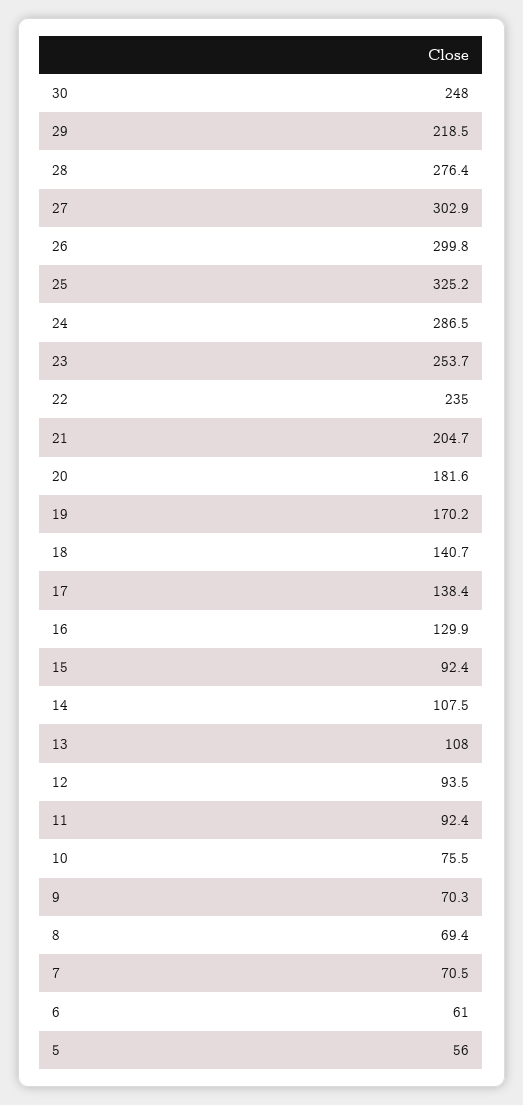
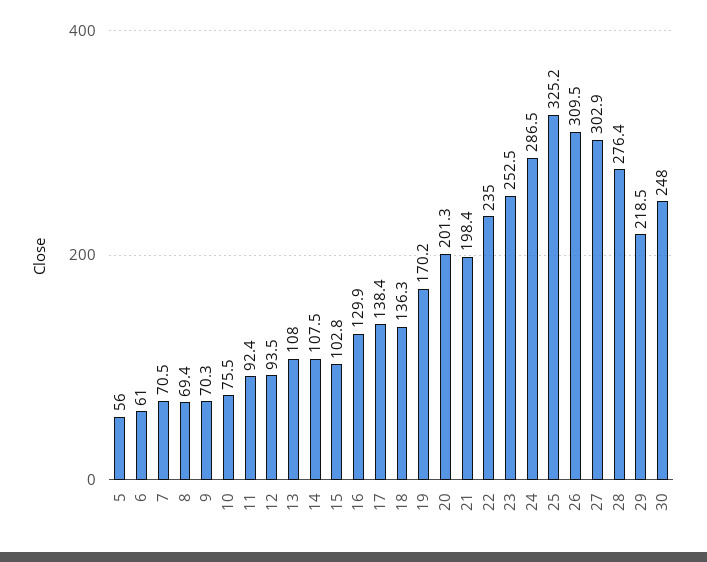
26: 299.8 -> 309.5
23: 253.7 -> 252.5
21: 204.7 -> 198.4
20: 181.6 -> 201.3
18: 140.7 -> 136.3
15: 92.4 -> 102.8

